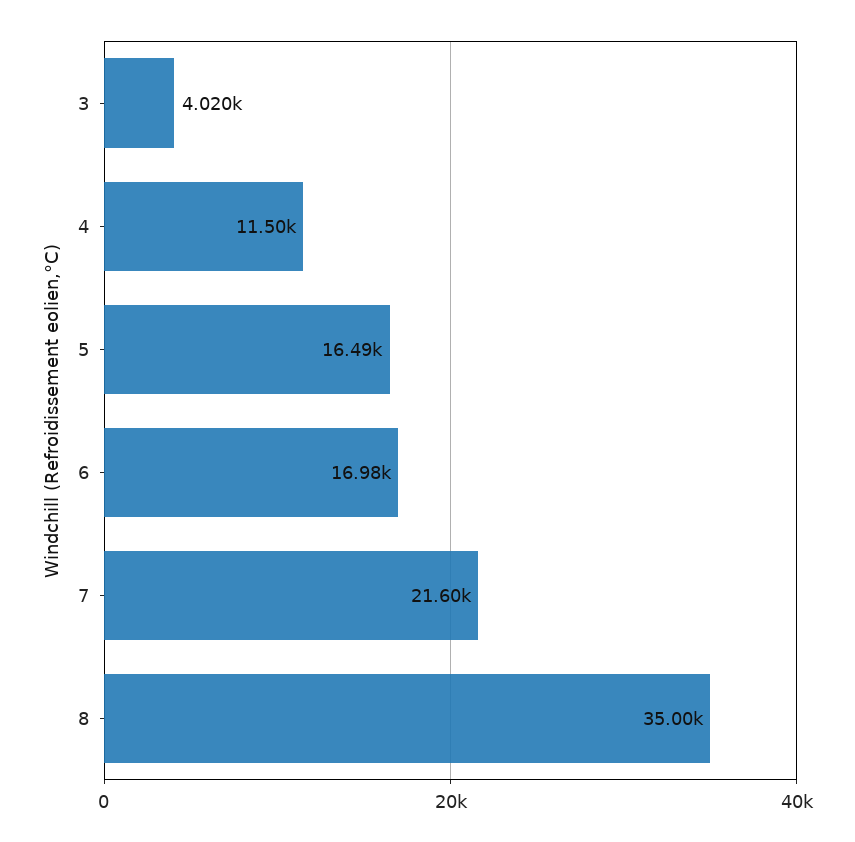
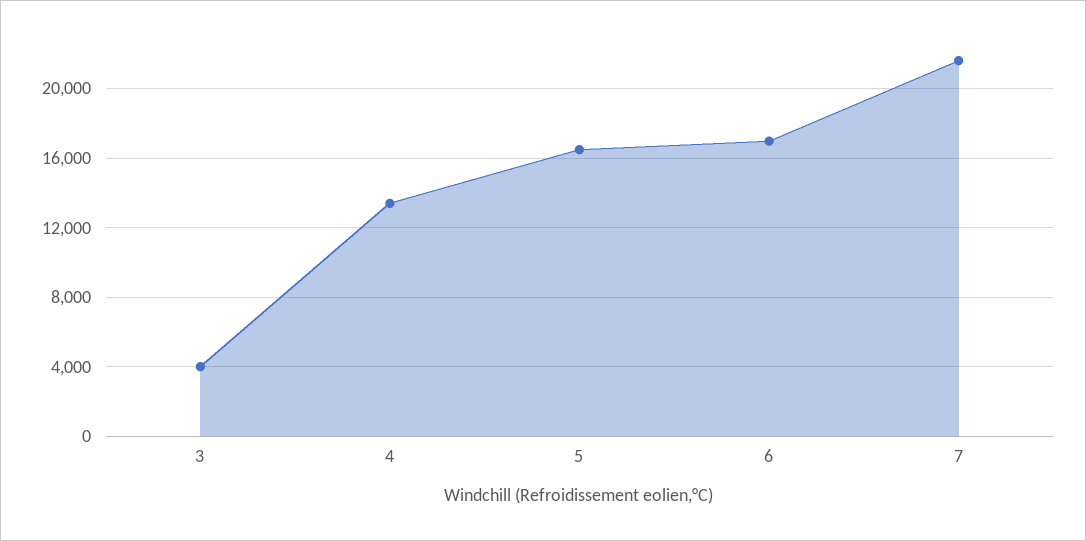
4: 11500 -> 13500
8: 35000 -> none

